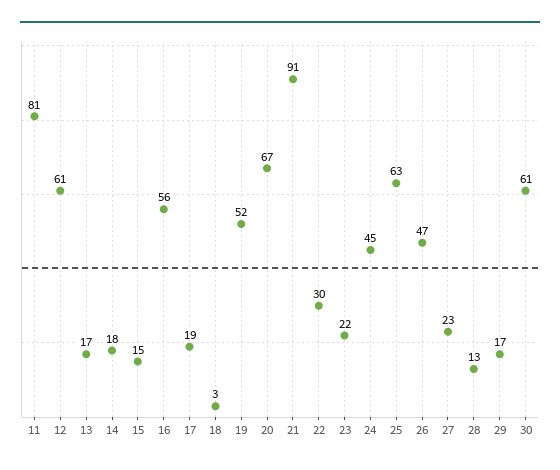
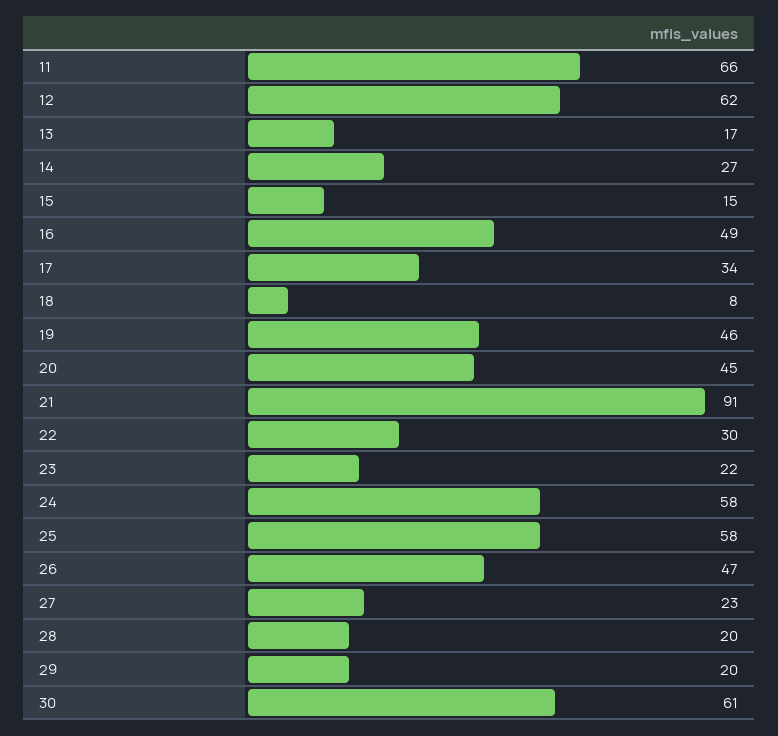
11: 81 -> 66
12: 61 -> 62
14: 18 -> 27
16: 56 -> 49
17: 19 -> 34
18: 3 -> 8
19: 52 -> 46
20: 67 -> 45
24: 45 -> 58
25: 63 -> 58
28: 13 -> 20
29: 17 -> 20

